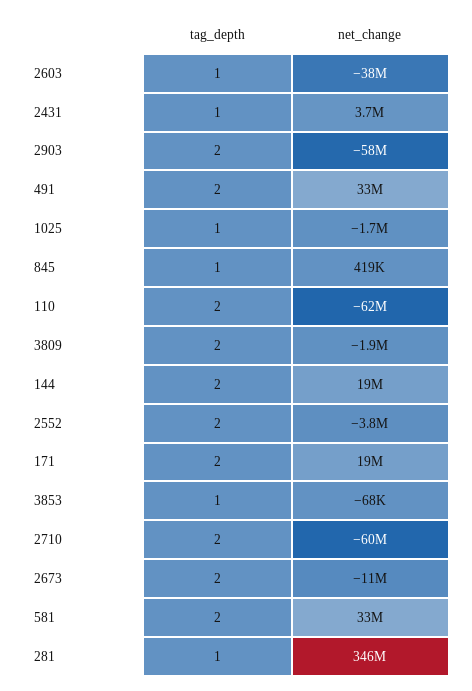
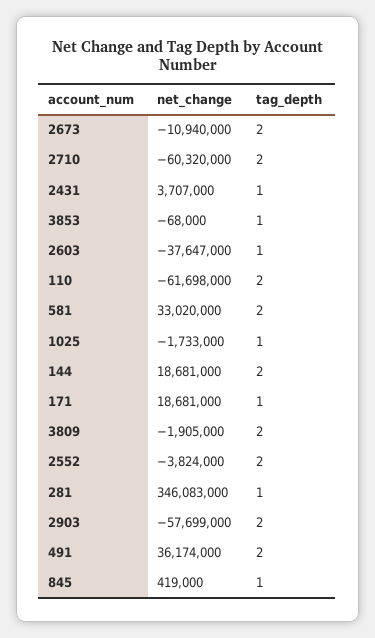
net_change, 491: 33000000 -> 36174000
tag_depth, 171: 2 -> 1

